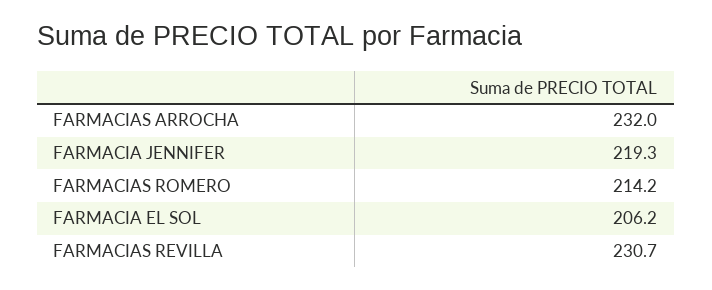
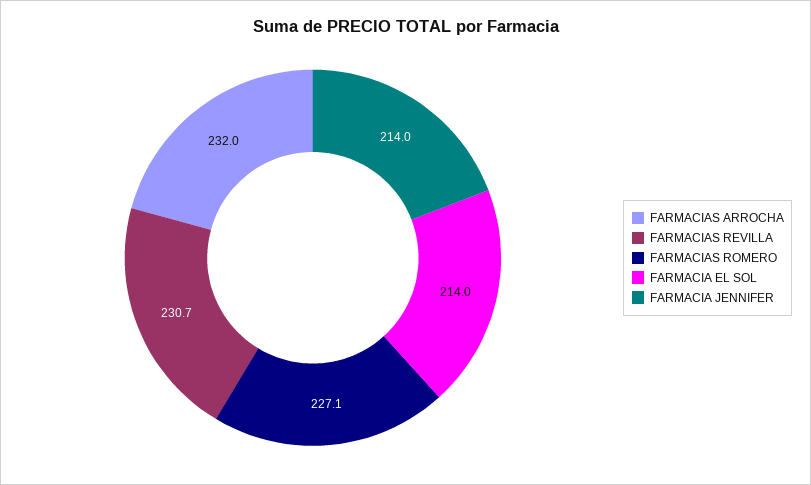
FARMACIA JENNIFER: 219.3 -> 214
FARMACIAS ROMERO: 214.2 -> 227.1
FARMACIA EL SOL: 206.2 -> 214

